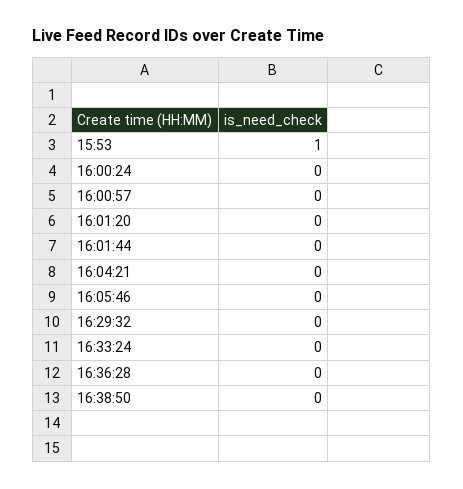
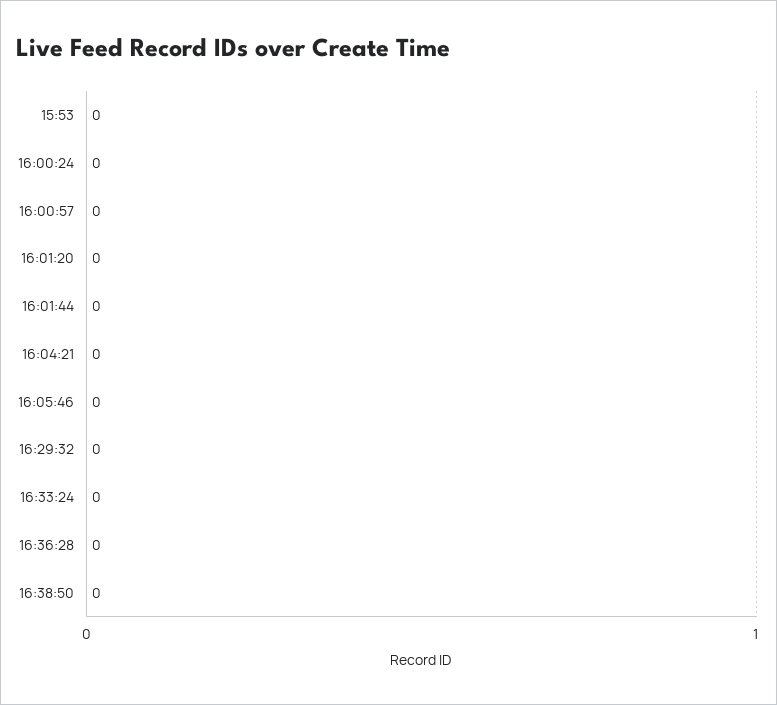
15:53: 1 -> 0

